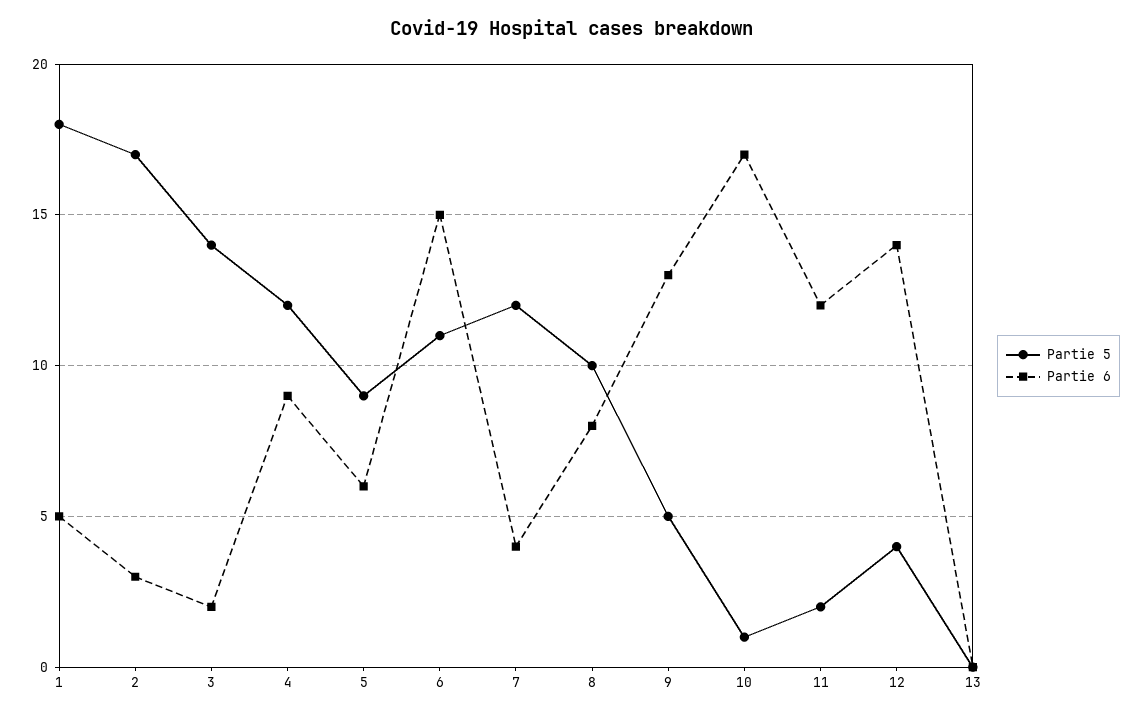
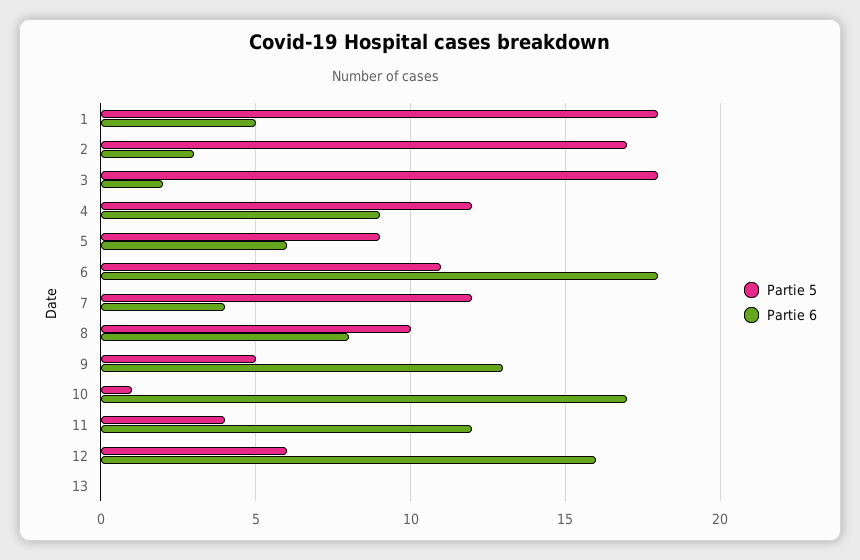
Partie 5, 3: 14 -> 18
Partie 6, 6: 15 -> 18
Partie 5, 11: 2 -> 4
Partie 5, 12: 4 -> 6
Partie 6, 12: 14 -> 16

